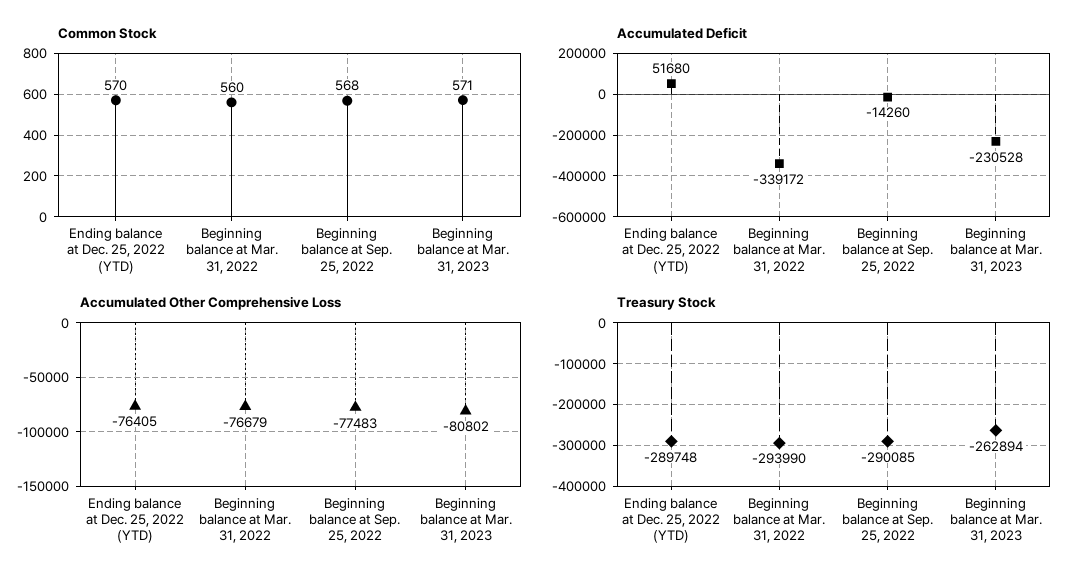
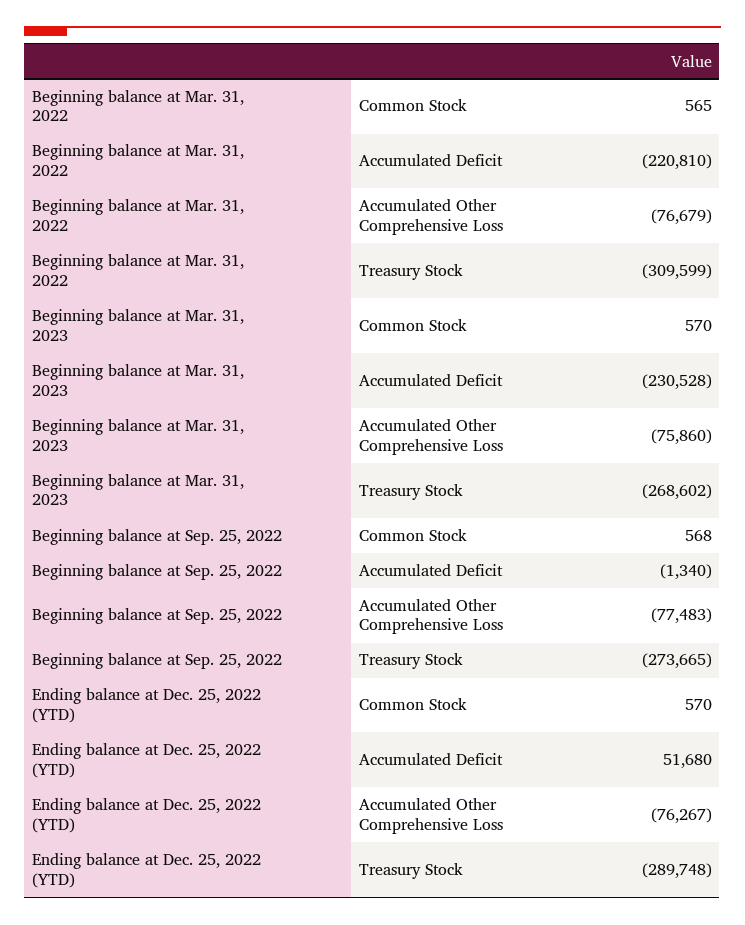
Common Stock, Beginning balance at Mar. 31, 2022: 560 -> 565
Common Stock, Beginning balance at Mar. 31, 2023: 571 -> 570
Accumulated Deficit, Beginning balance at Mar. 31, 2022: -339172 -> -220810
Accumulated Deficit, Beginning balance at Sep. 25, 2022: -14260 -> -1340
Accumulated Other Comprehensive Loss, Ending balance at Dec. 25, 2022 (YTD): -76405 -> -76267
Accumulated Other Comprehensive Loss, Beginning balance at Mar. 31, 2023: -80802 -> -75860
Treasury Stock, Beginning balance at Mar. 31, 2022: -293990 -> -309599
Treasury Stock, Beginning balance at Sep. 25, 2022: -290085 -> -273665
Treasury Stock, Beginning balance at Mar. 31, 2023: -262894 -> -268602

